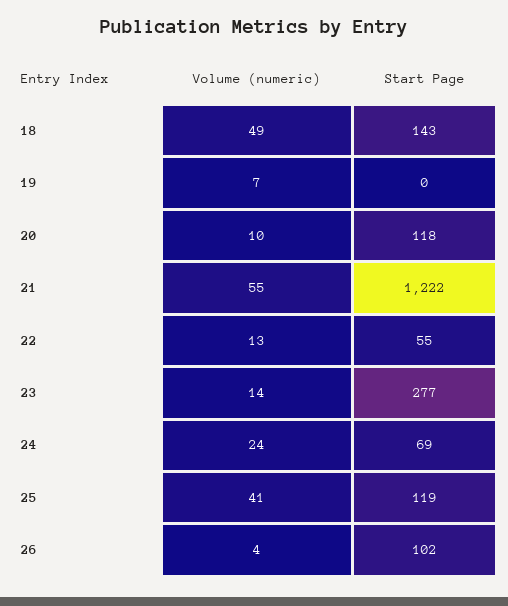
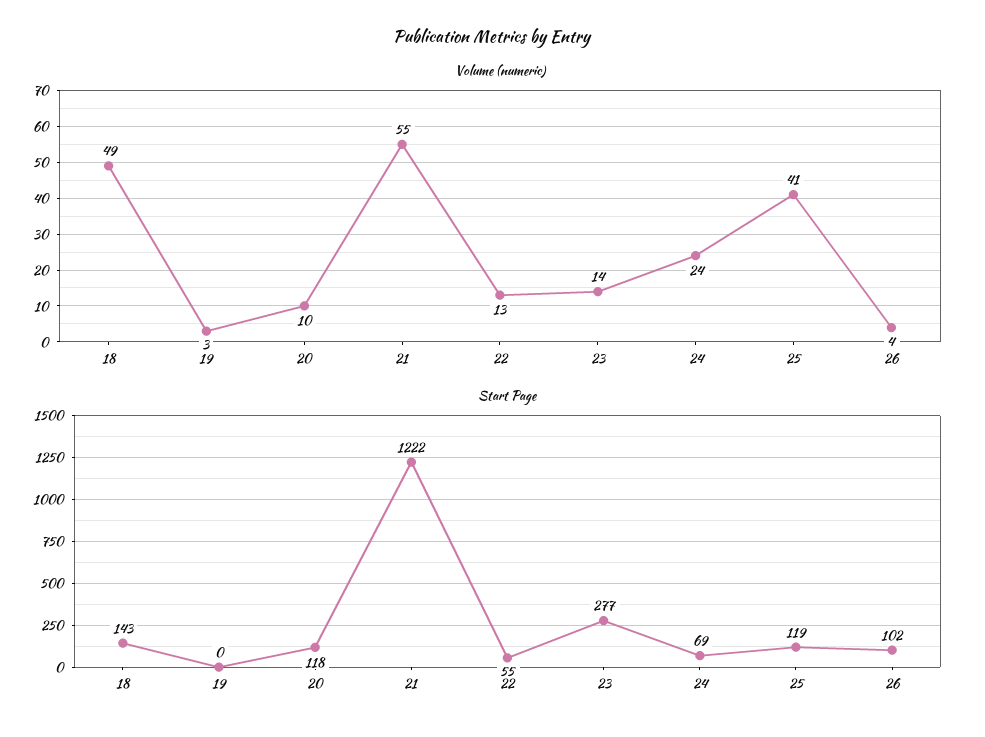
Volume (numeric), 19: 7 -> 3

